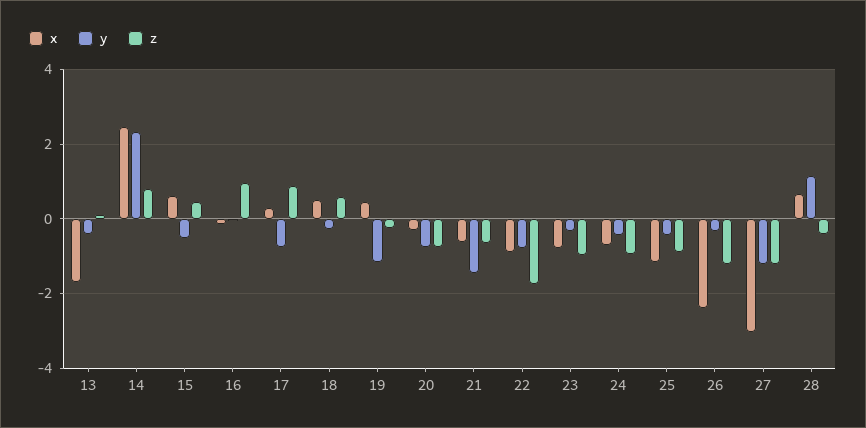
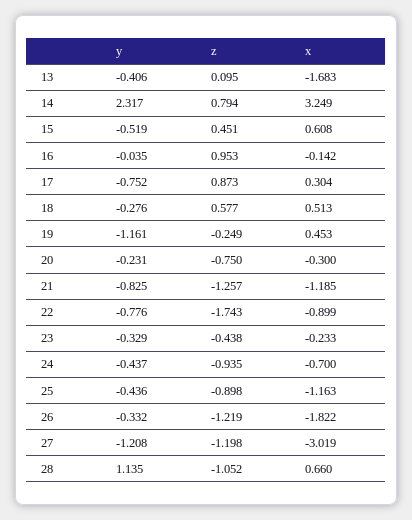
x, 14: 2.4 -> 3.249
y, 20: -0.8 -> -0.231
x, 21: -0.6 -> -1.185
y, 21: -1.4 -> -0.825
z, 21: -0.6 -> -1.257
x, 23: -0.8 -> -0.233
z, 23: -1 -> -0.438
x, 26: -2.4 -> -1.822
z, 28: -0.4 -> -1.052

